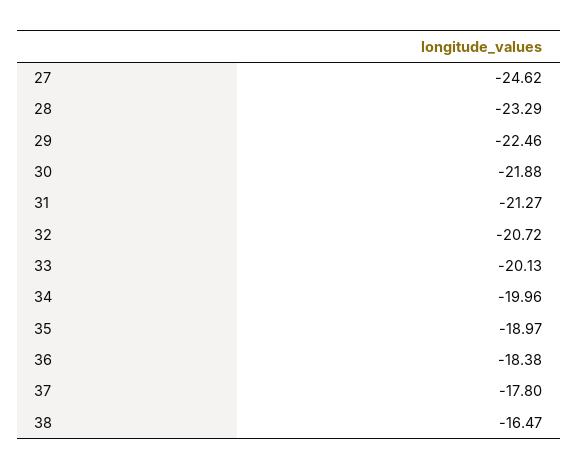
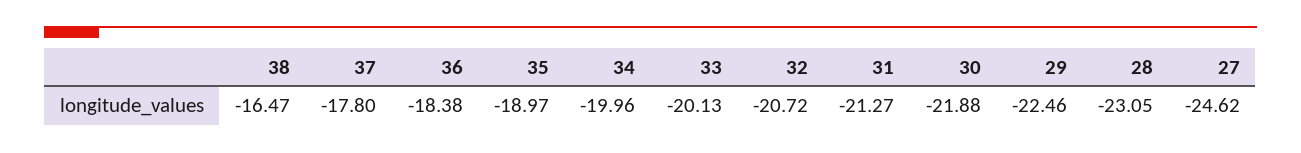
28: -23.29 -> -23.05

